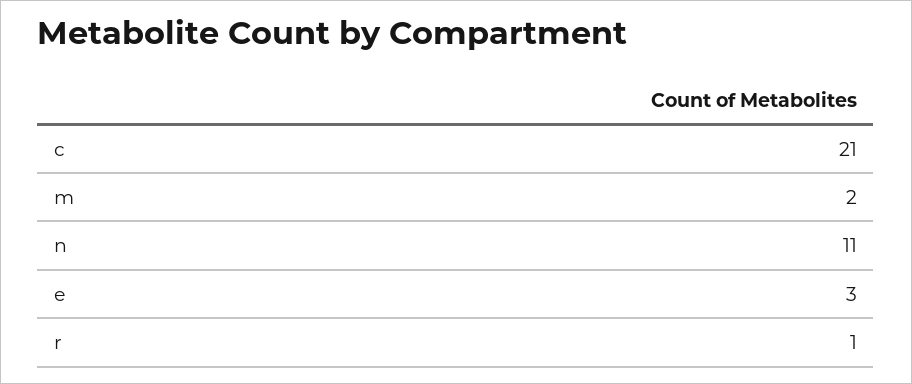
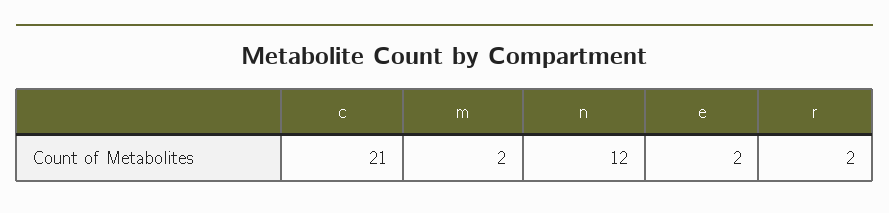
n: 11 -> 12
e: 3 -> 2
r: 1 -> 2

